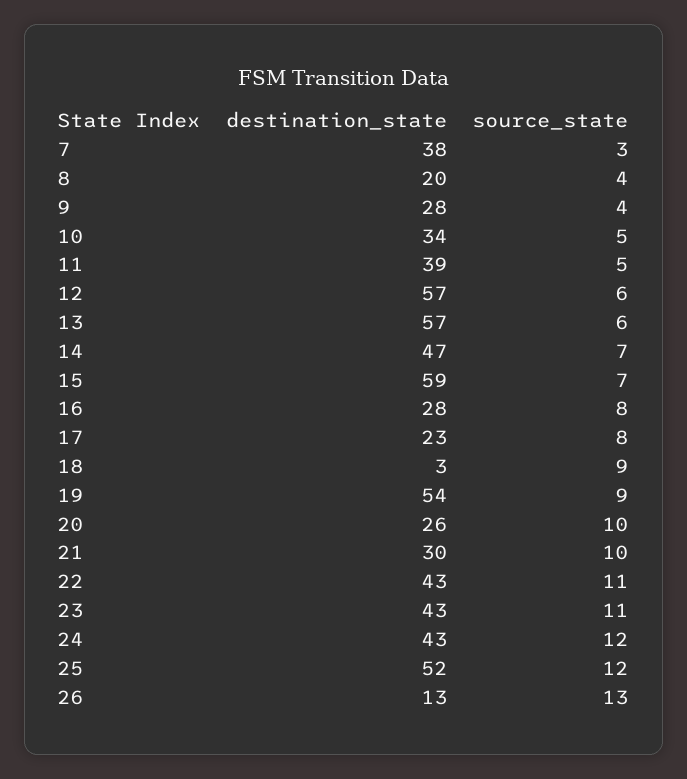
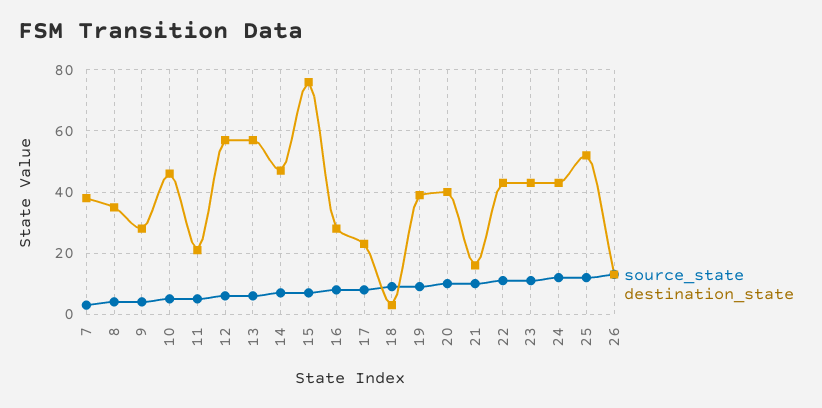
destination_state, 8: 20 -> 35
destination_state, 10: 34 -> 45
destination_state, 11: 39 -> 20
destination_state, 15: 59 -> 75
destination_state, 19: 54 -> 40
destination_state, 20: 26 -> 40
destination_state, 21: 30 -> 15

